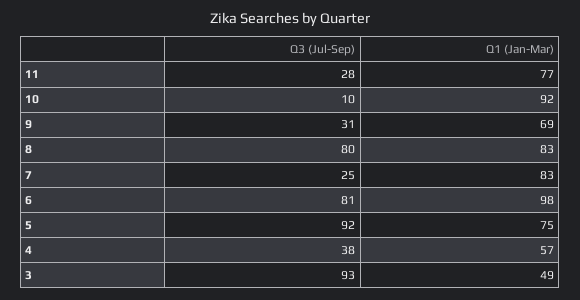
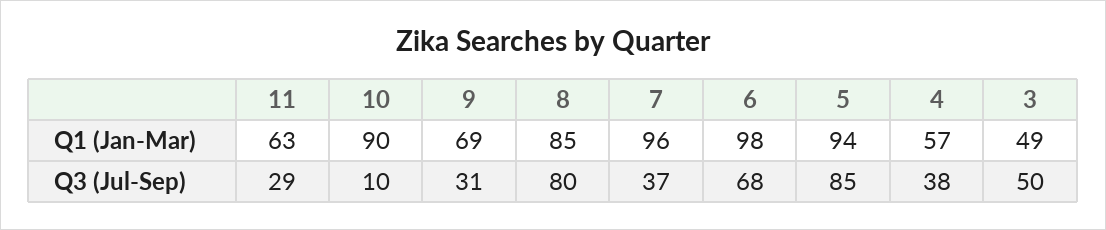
Q3 (Jul-Sep), 11: 28 -> 29
Q1 (Jan-Mar), 11: 77 -> 63
Q1 (Jan-Mar), 10: 92 -> 90
Q1 (Jan-Mar), 8: 83 -> 85
Q3 (Jul-Sep), 7: 25 -> 37
Q1 (Jan-Mar), 7: 83 -> 96
Q3 (Jul-Sep), 6: 81 -> 68
Q3 (Jul-Sep), 5: 92 -> 85
Q1 (Jan-Mar), 5: 75 -> 94
Q3 (Jul-Sep), 3: 93 -> 50

